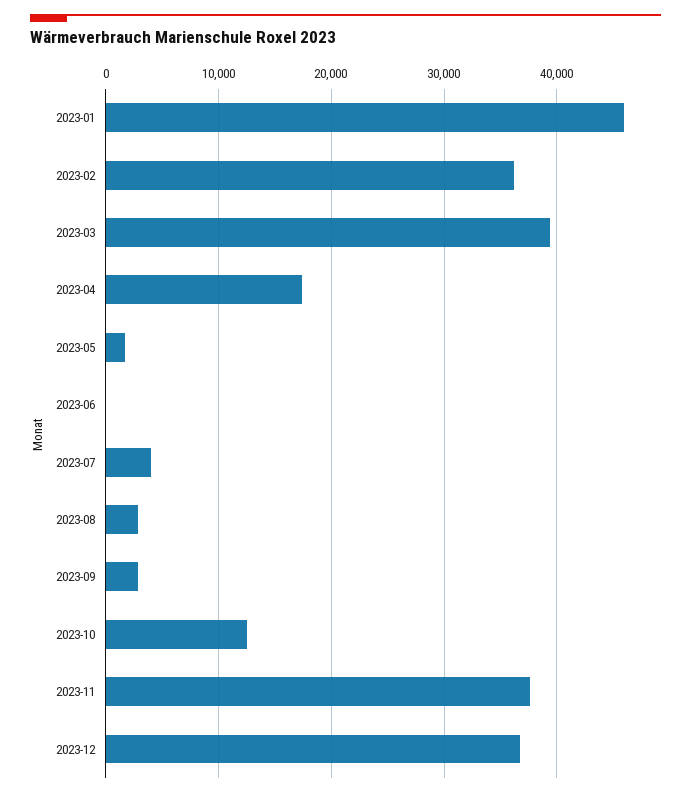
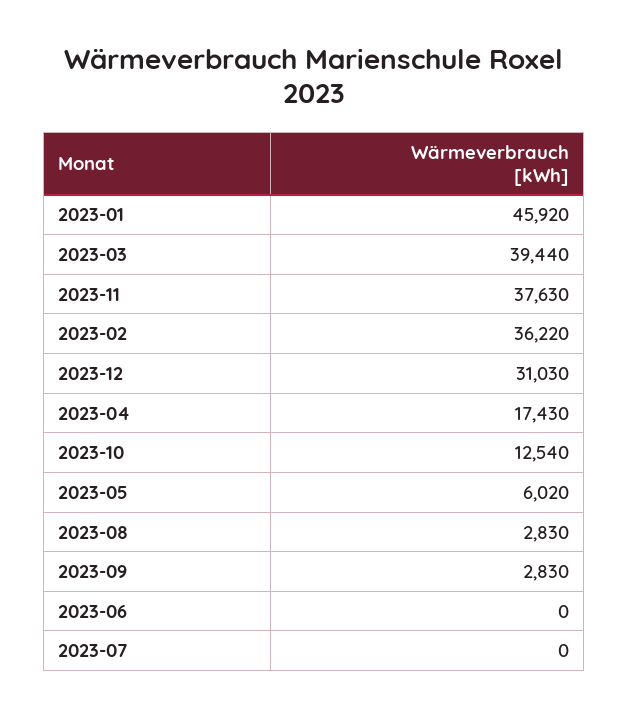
2023-05: 2000 -> 6020
2023-07: 4000 -> 0
2023-12: 37000 -> 31030

